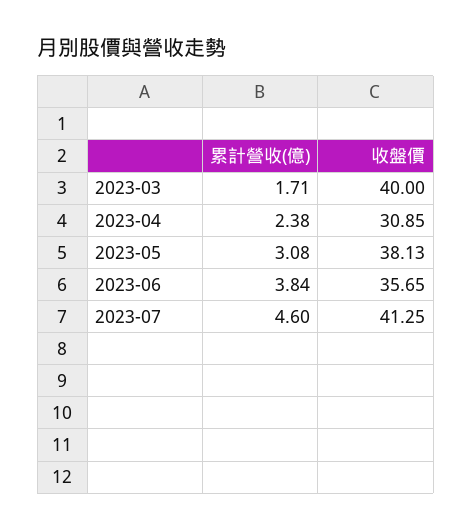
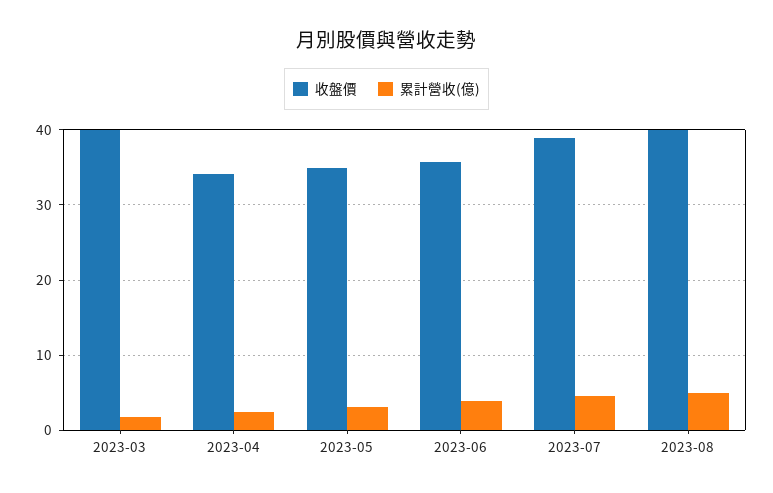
收盤價, 2023-04: 30.85 -> 34
收盤價, 2023-05: 38.13 -> 35
收盤價, 2023-07: 41.25 -> 39
收盤價, 2023-08: none -> 40
累計營收(億), 2023-08: none -> 5

